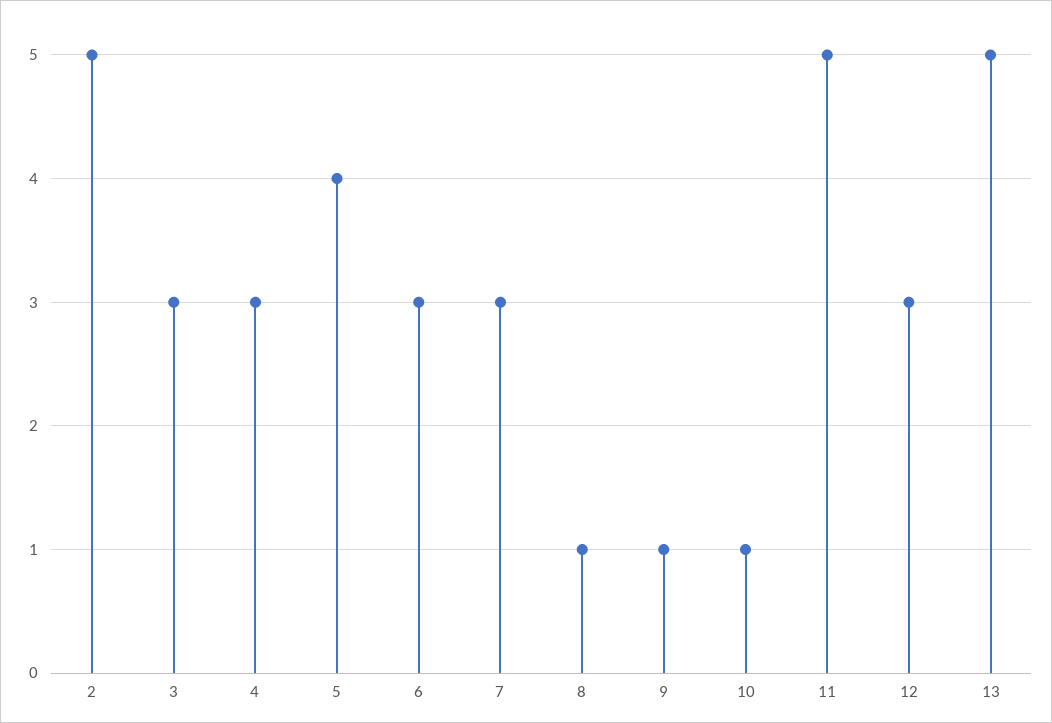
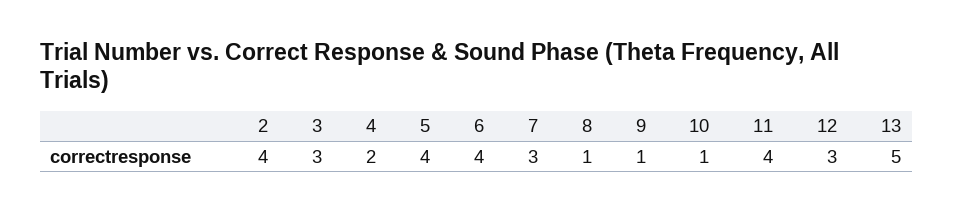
2: 5 -> 4
4: 3 -> 2
6: 3 -> 4
11: 5 -> 4

